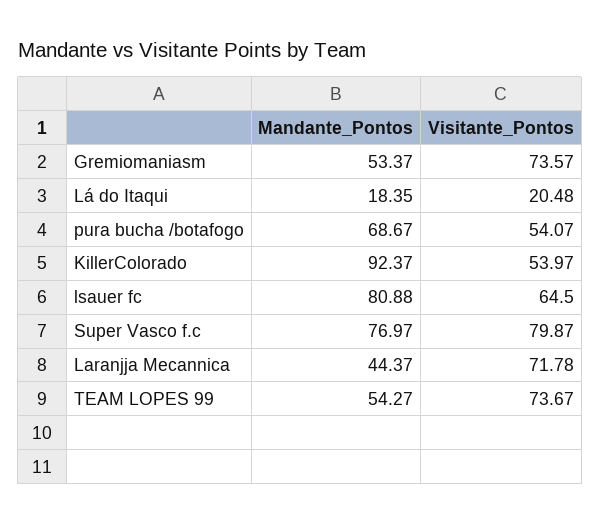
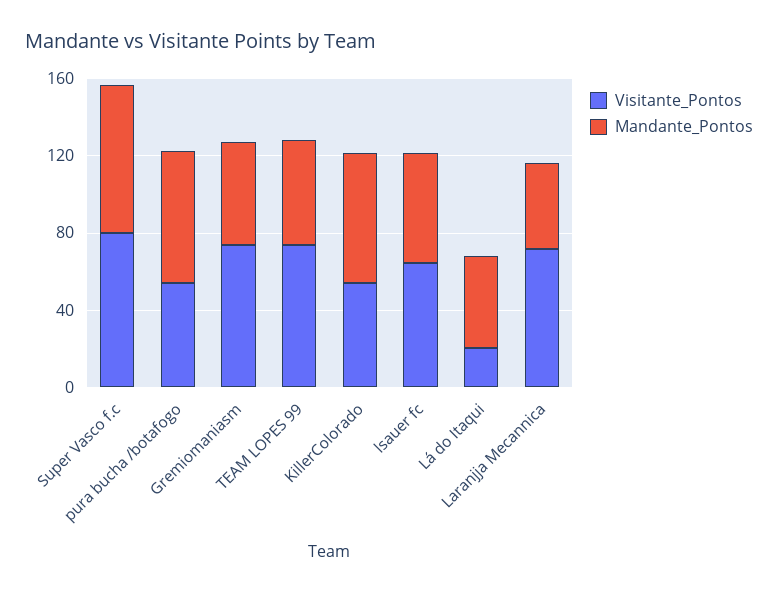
Mandante_Pontos, Lá do Itaqui: 18.35 -> 50
Mandante_Pontos, KillerColorado: 92.37 -> 70
Mandante_Pontos, lsauer fc: 80.88 -> 60

